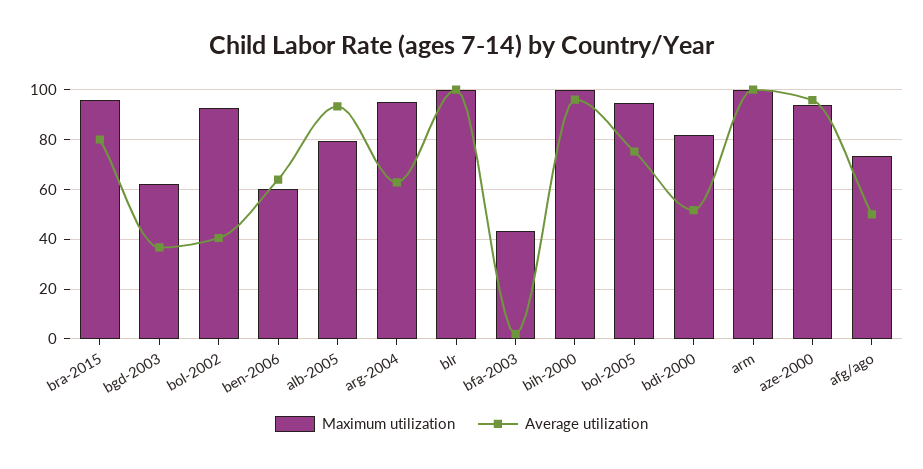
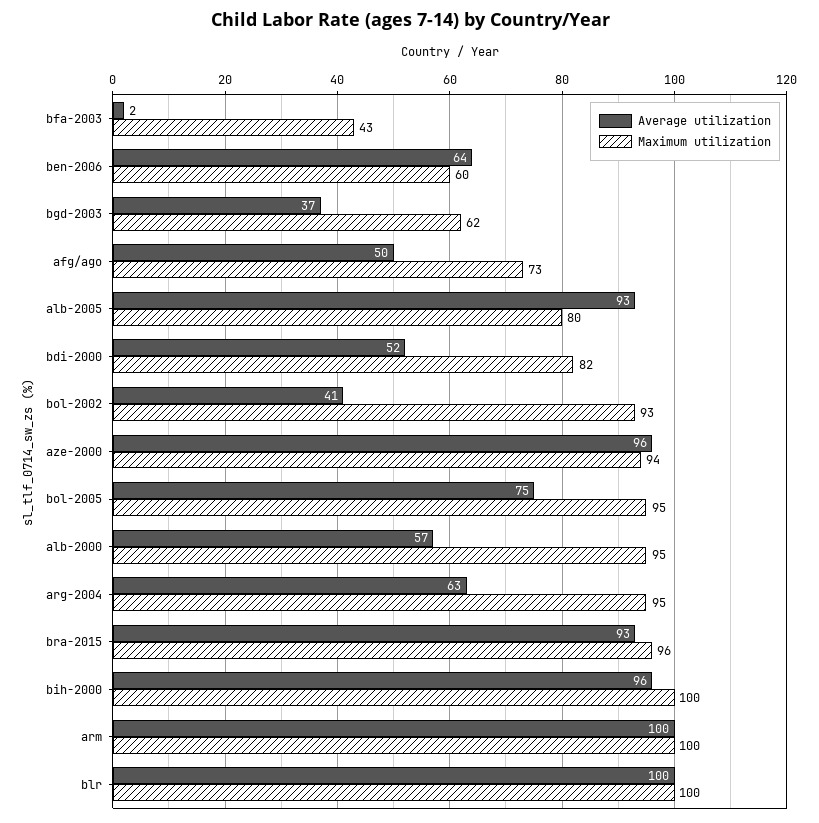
Average utilization, bra-2015: 80 -> 93
Average utilization, alb-2000: none -> 57
Maximum utilization, alb-2000: none -> 95

